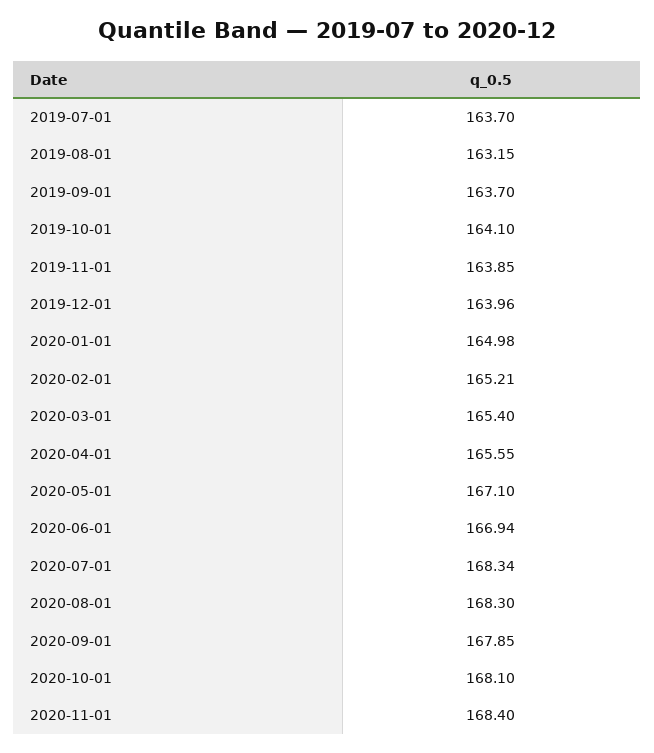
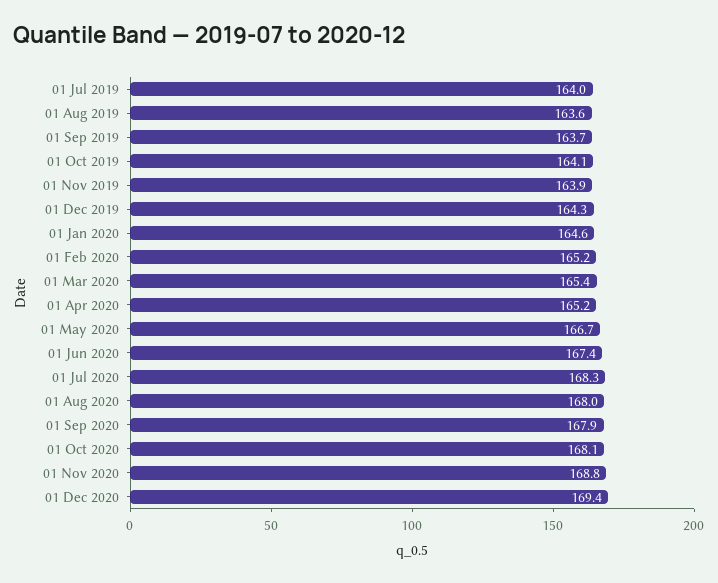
2019-07-01: 163.7 -> 164
2019-08-01: 163.15 -> 163.6
2019-12-01: 163.96 -> 164.3
2020-01-01: 164.98 -> 164.6
2020-04-01: 165.55 -> 165.2
2020-05-01: 167.1 -> 166.7
2020-06-01: 166.94 -> 167.4
2020-08-01: 168.3 -> 168
2020-11-01: 168.4 -> 168.8
01 Dec 2020: none -> 169.4

